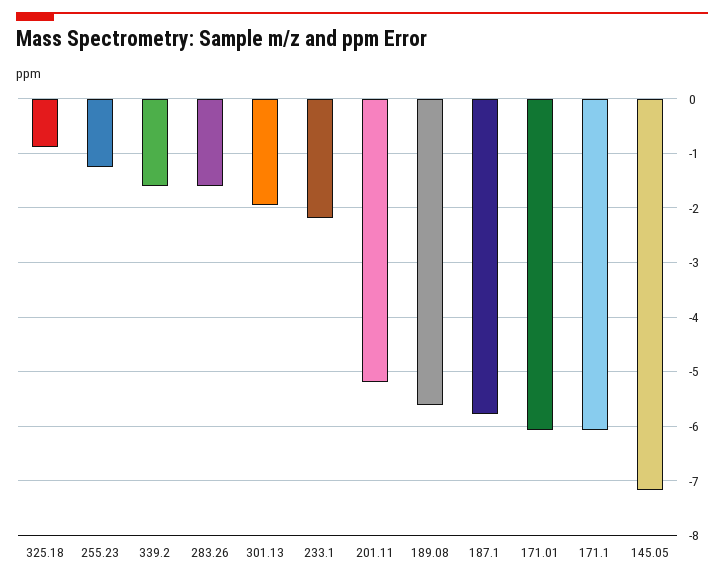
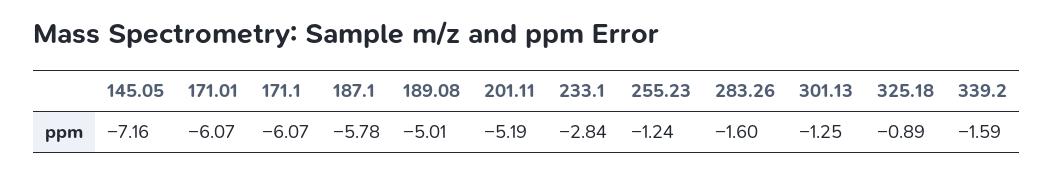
301.13: -2 -> -1.25
233.1: -2.2 -> -2.84
189.08: -5.6 -> -5.01

